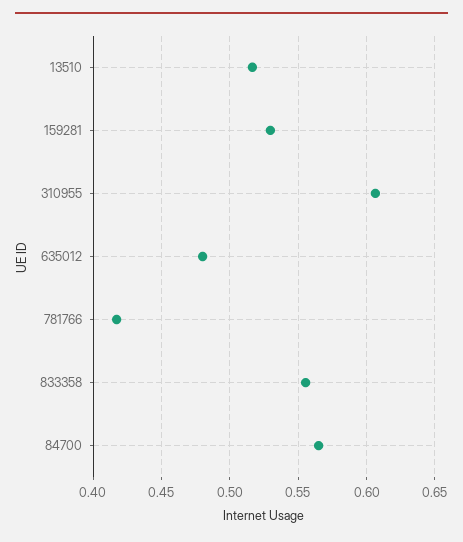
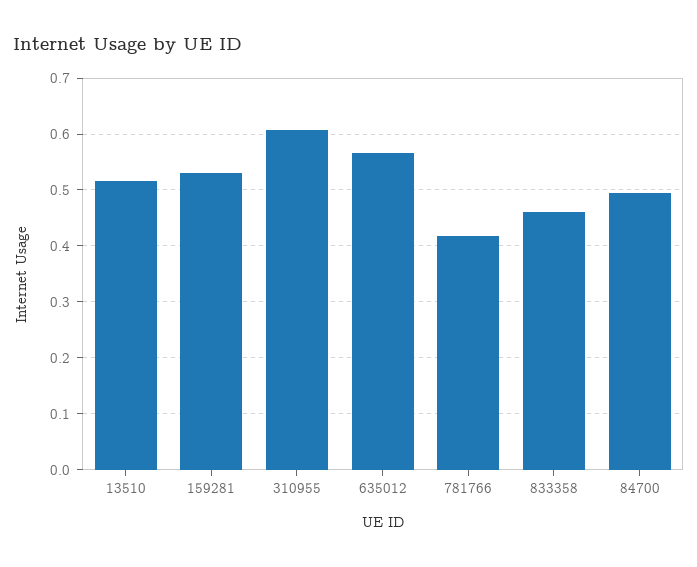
635012: 0.48 -> 0.56
833358: 0.555 -> 0.46
84700: 0.565 -> 0.5

